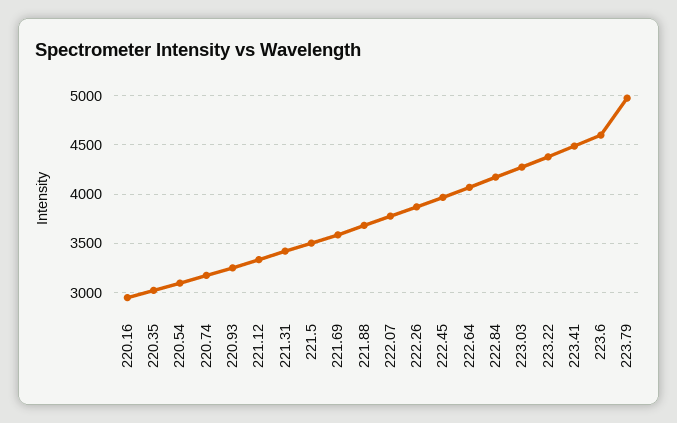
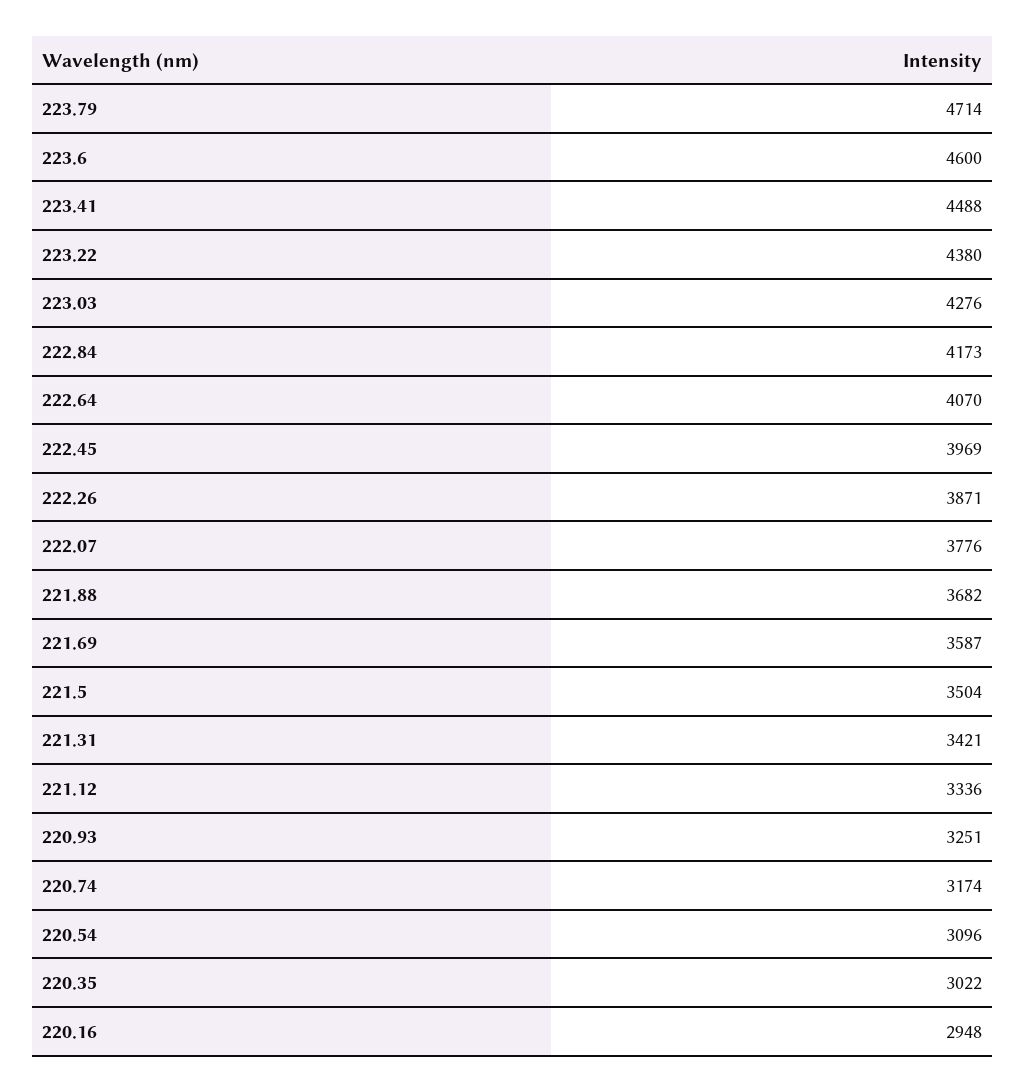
223.79: 5000 -> 4714

